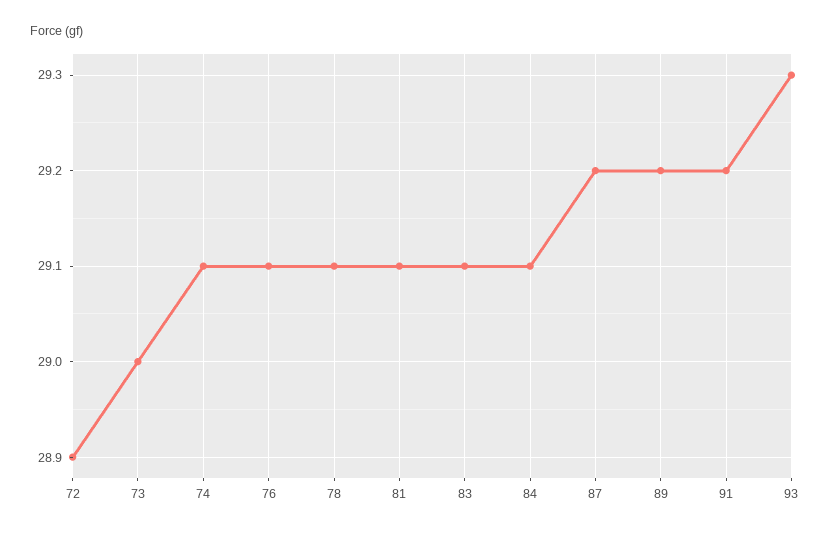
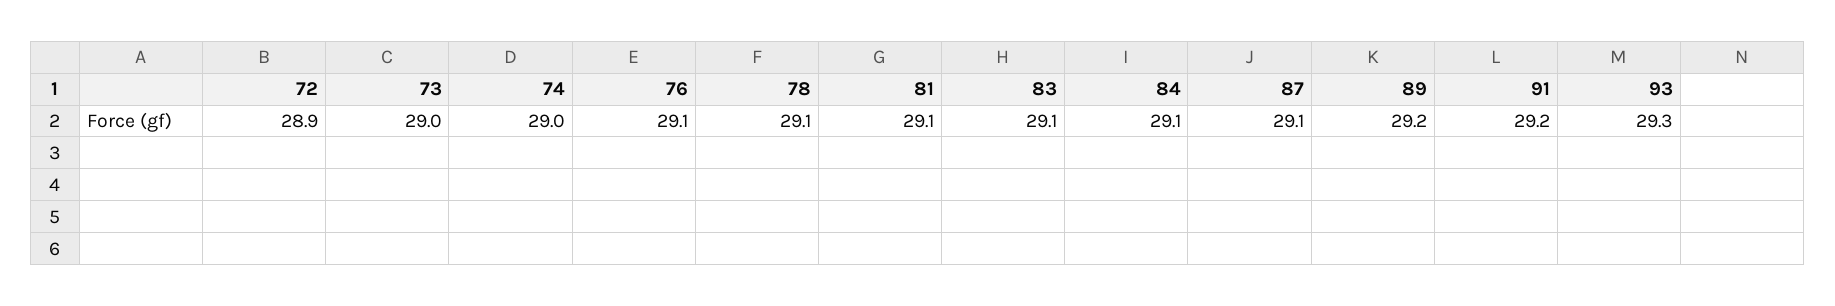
74: 29.1 -> 29
87: 29.2 -> 29.1

